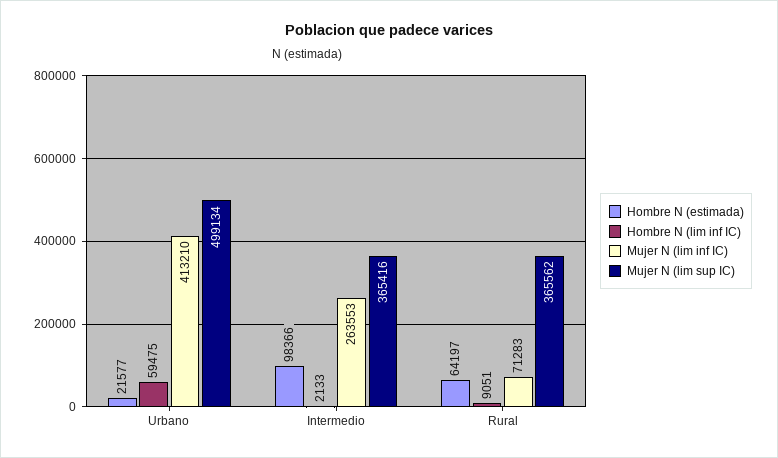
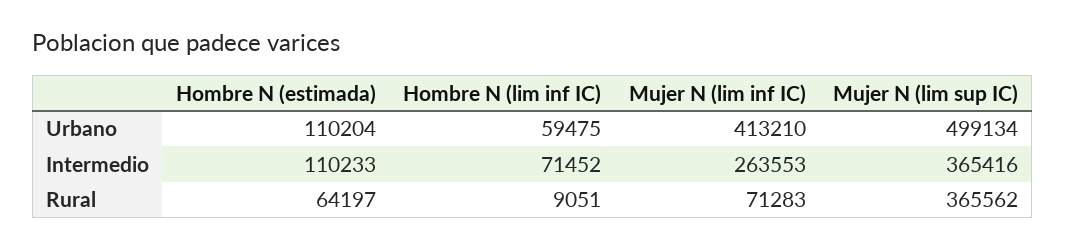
Hombre N (estimada), Urbano: 21577 -> 110204
Hombre N (estimada), Intermedio: 98366 -> 110233
Hombre N (lim inf IC), Intermedio: 2133 -> 71452

